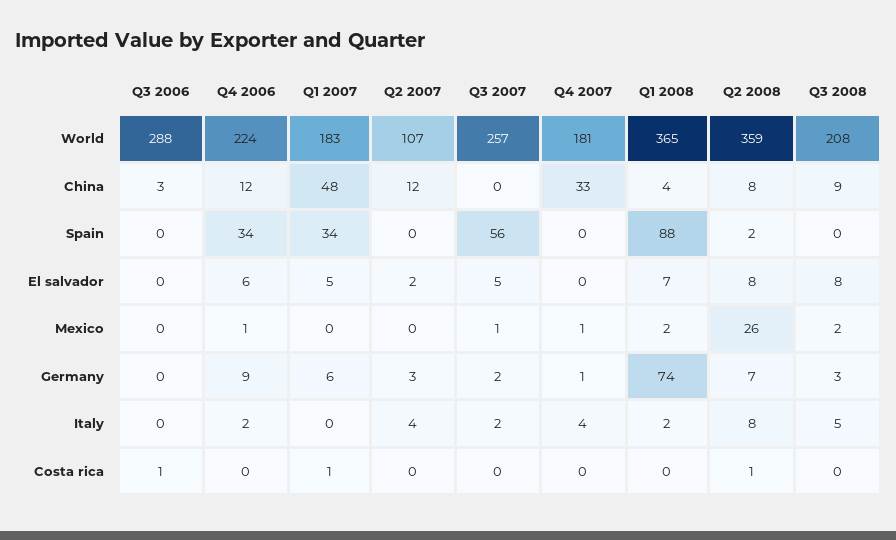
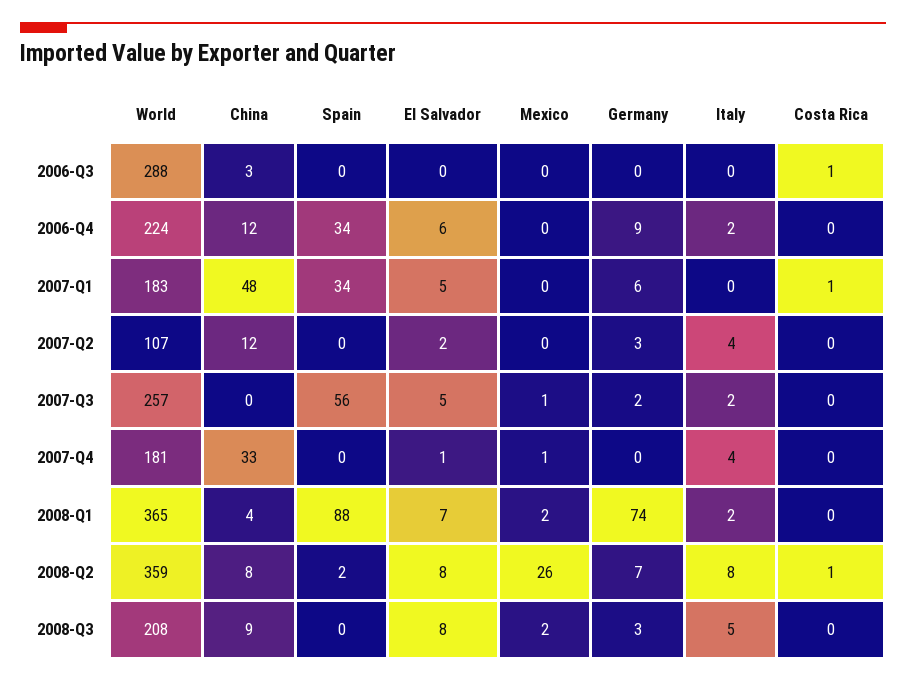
Q4 2007, El salvador: 0 -> 1
Q4 2006, Mexico: 1 -> 0
Q4 2007, Germany: 1 -> 0

